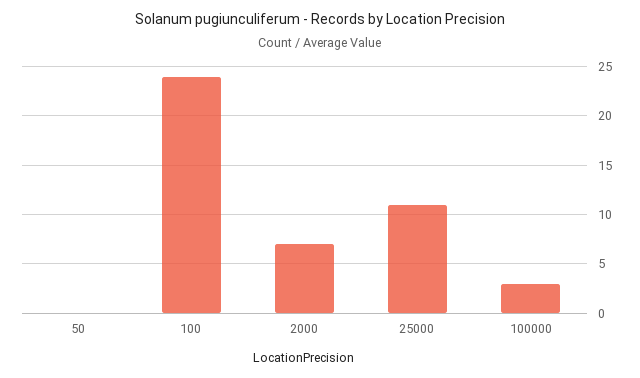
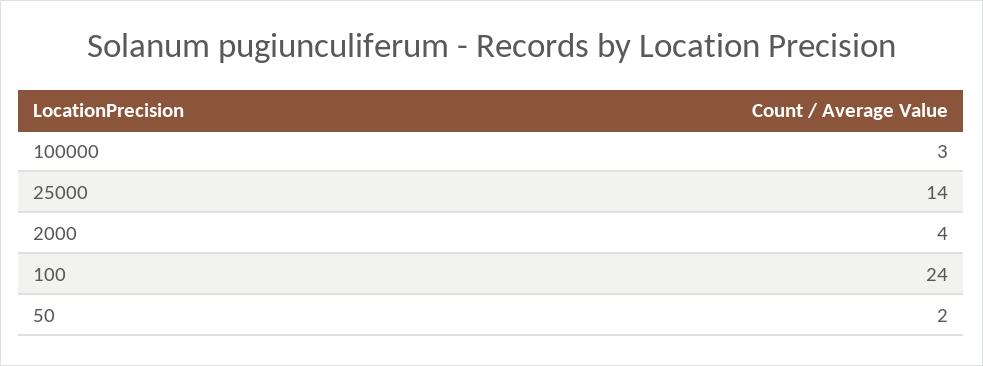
50: 0 -> 2
2000: 7 -> 4
25000: 11 -> 14

